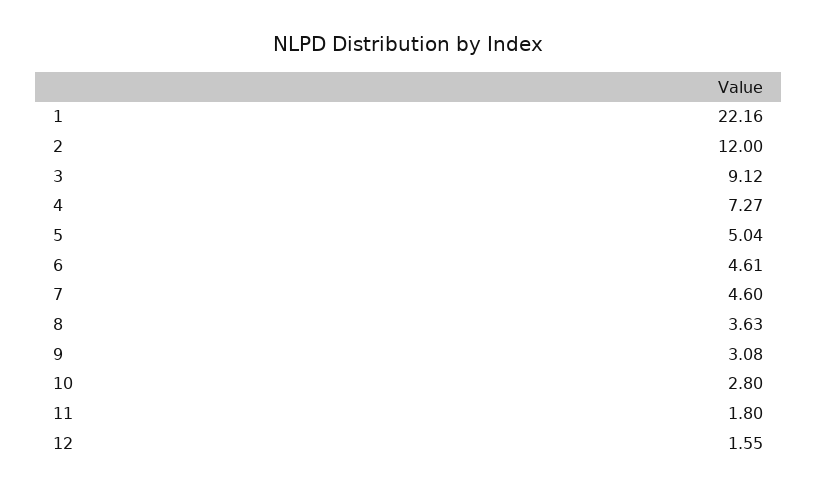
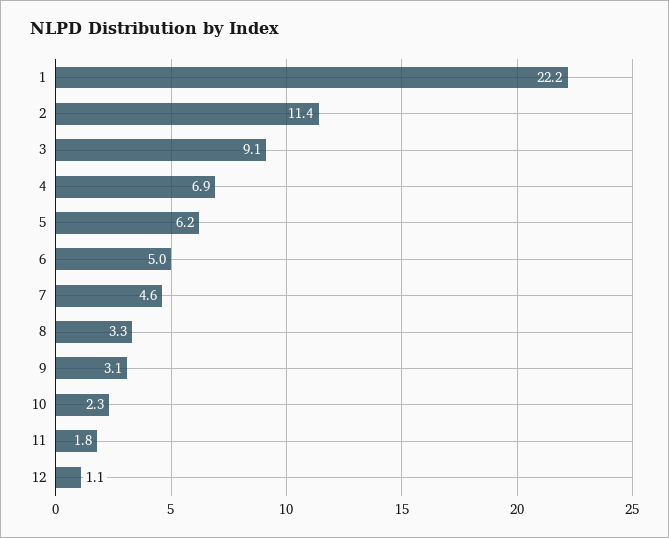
2: 12 -> 11.4
4: 7.27 -> 6.9
5: 5.04 -> 6.2
6: 4.61 -> 5
8: 3.63 -> 3.3
10: 2.8 -> 2.3
12: 1.55 -> 1.1

